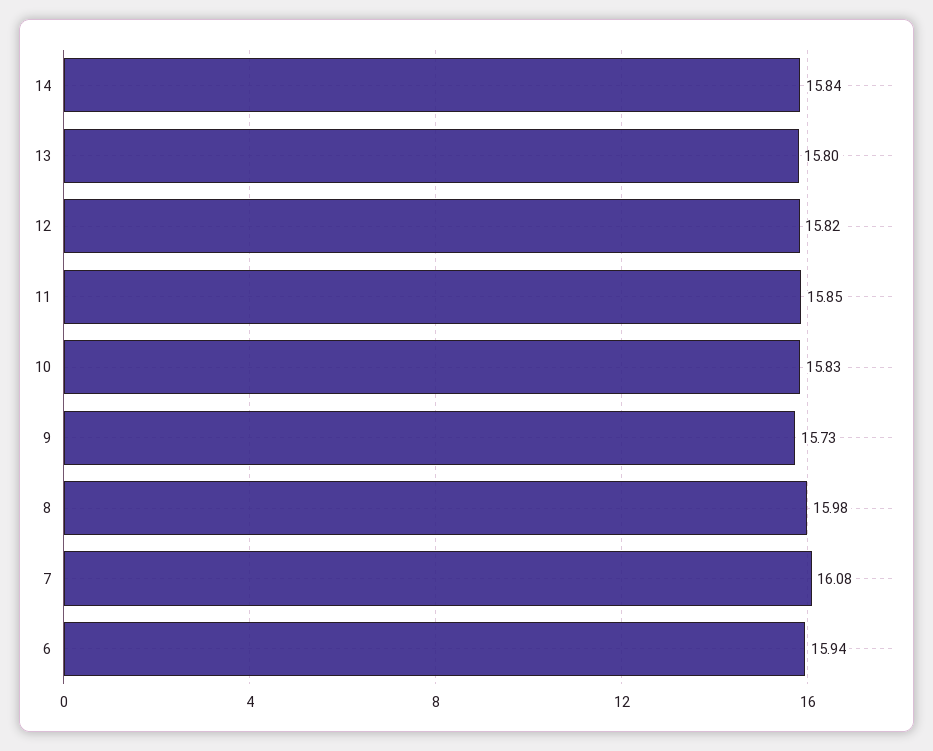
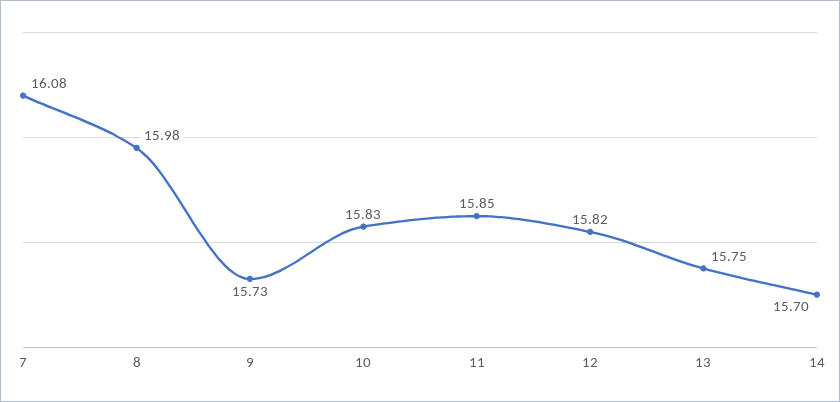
14: 15.84 -> 15.7
13: 15.8 -> 15.75
6: 15.94 -> none

